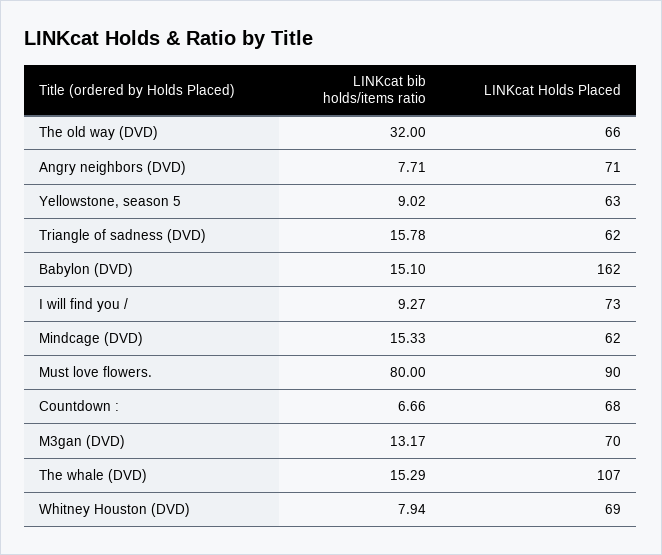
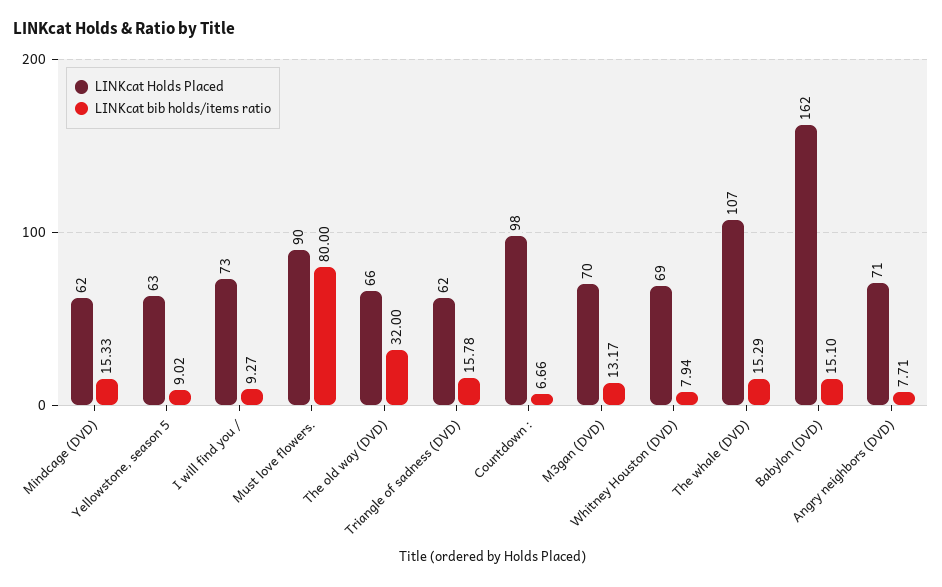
LINKcat Holds Placed, Countdown :: 68 -> 98

